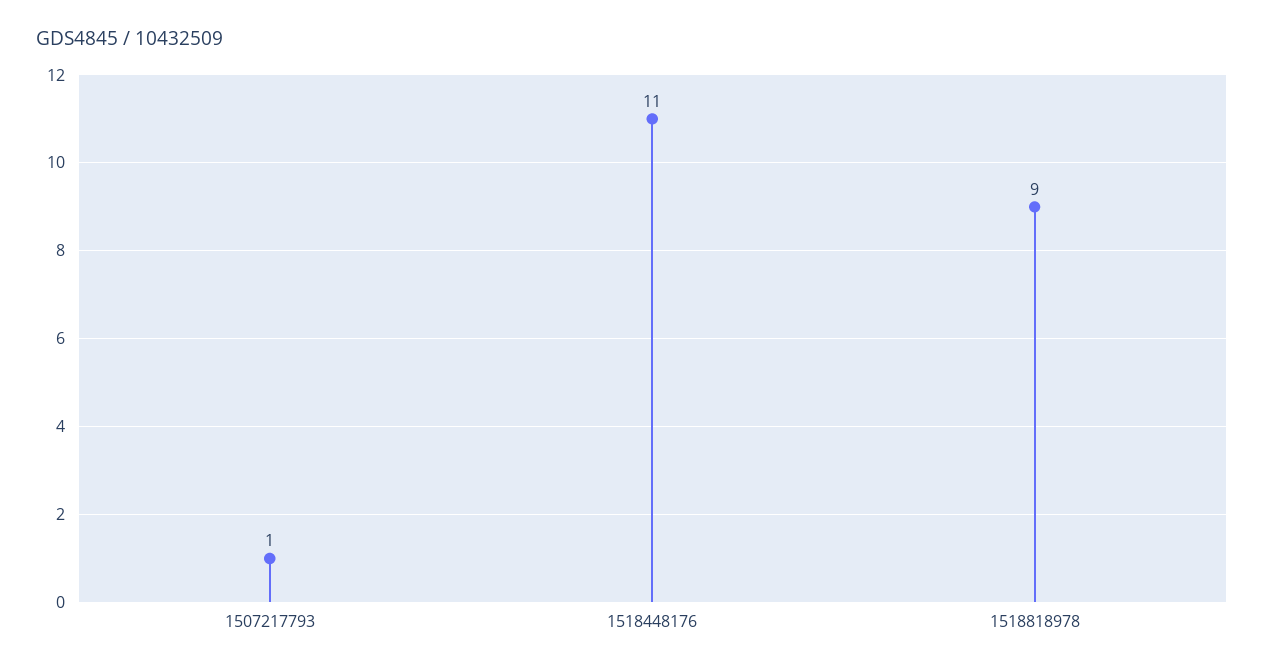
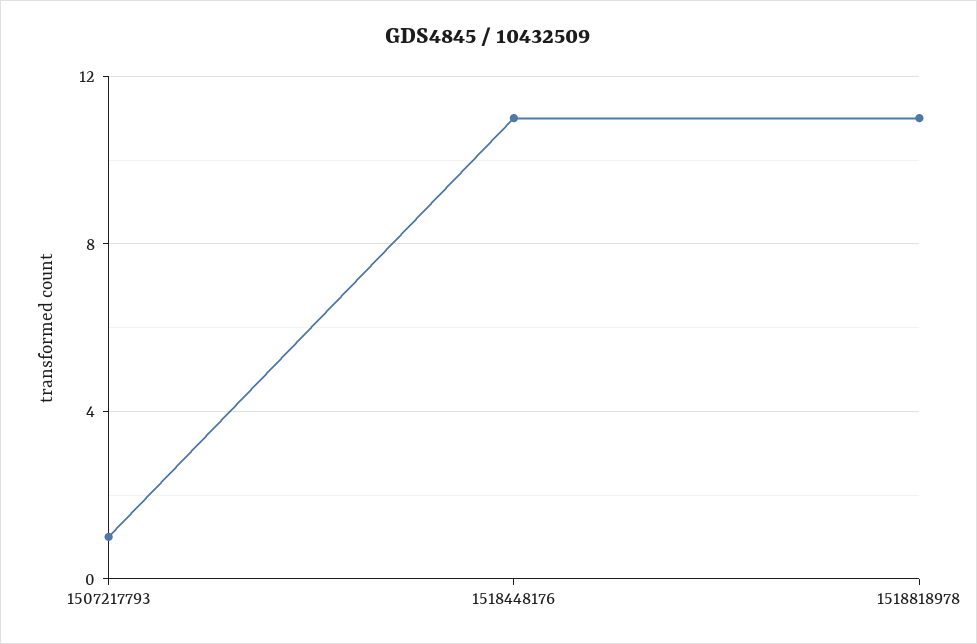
1518818978: 9 -> 11

